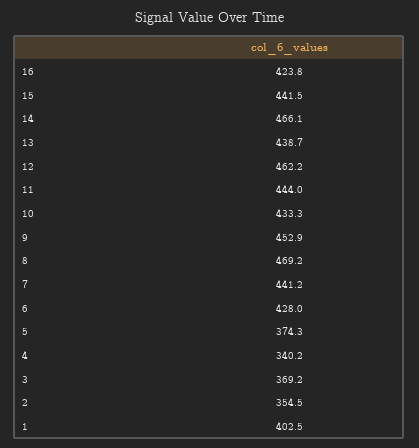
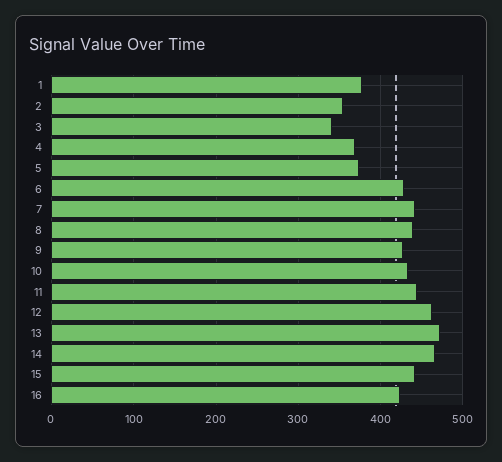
13: 438.7 -> 470
9: 452.9 -> 430
8: 469.2 -> 440
4: 340.2 -> 370
3: 369.2 -> 340
1: 402.5 -> 380

